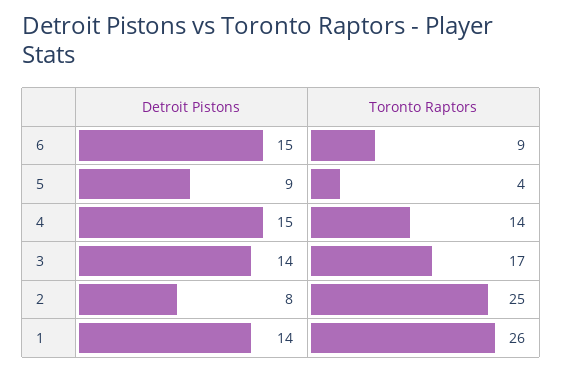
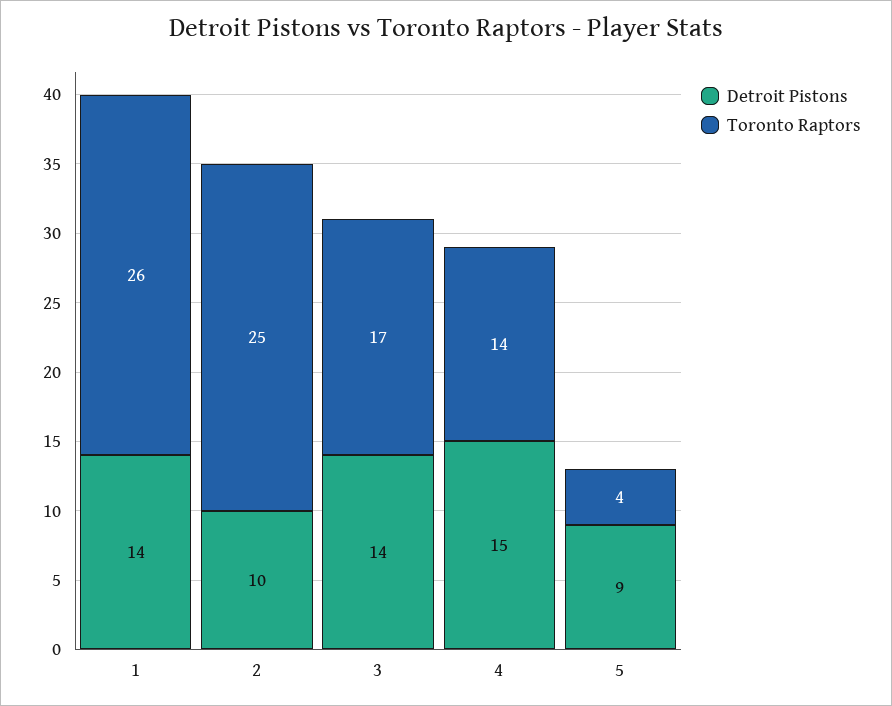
Detroit Pistons, 6: 15 -> none
Toronto Raptors, 6: 9 -> none
Detroit Pistons, 2: 8 -> 10

